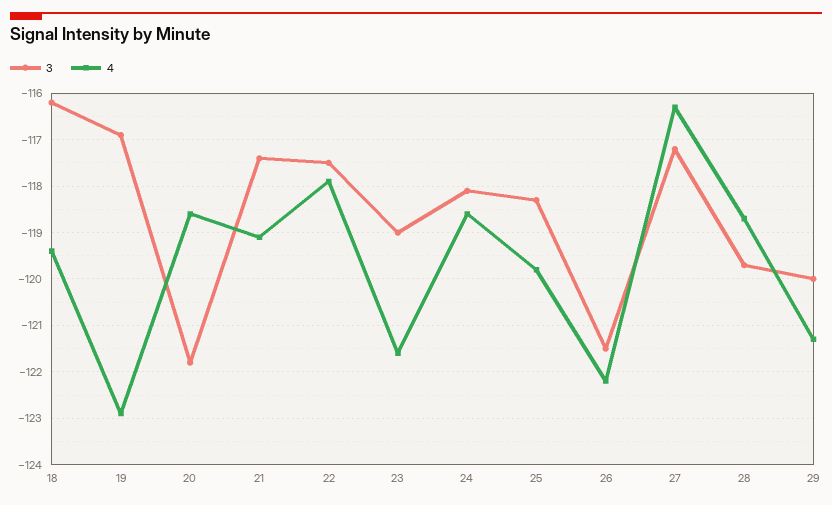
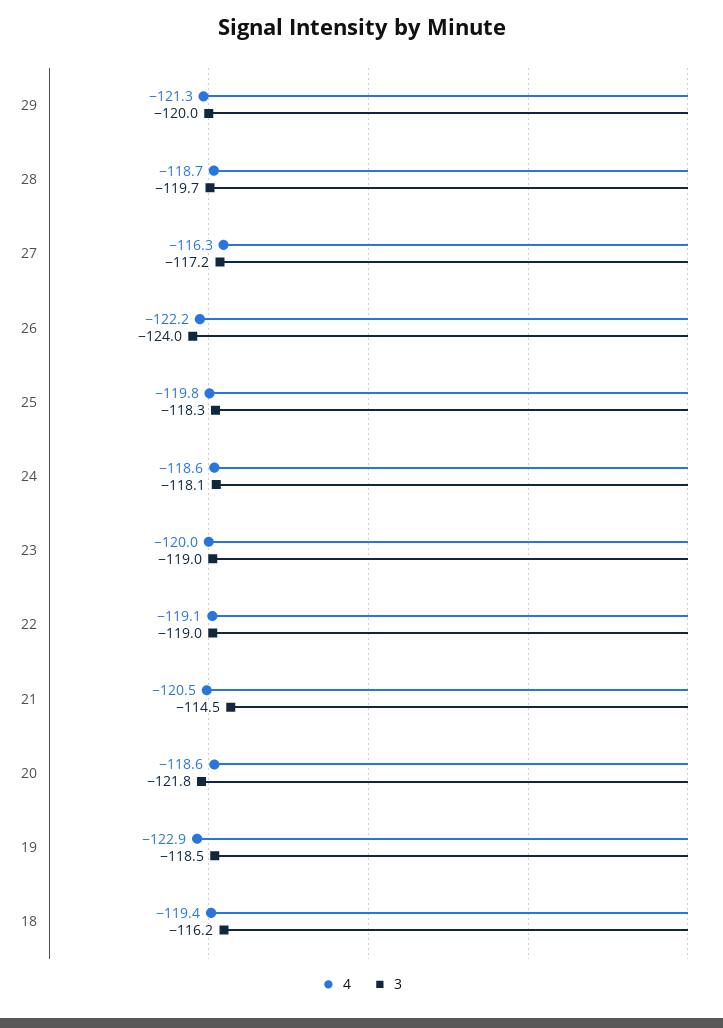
3, 19: -117 -> -118.5
3, 21: -117.5 -> -114.5
4, 21: -119 -> -120.5
3, 22: -117.5 -> -119
4, 22: -118 -> -119.1
4, 23: -121.5 -> -120
3, 26: -121.5 -> -124

